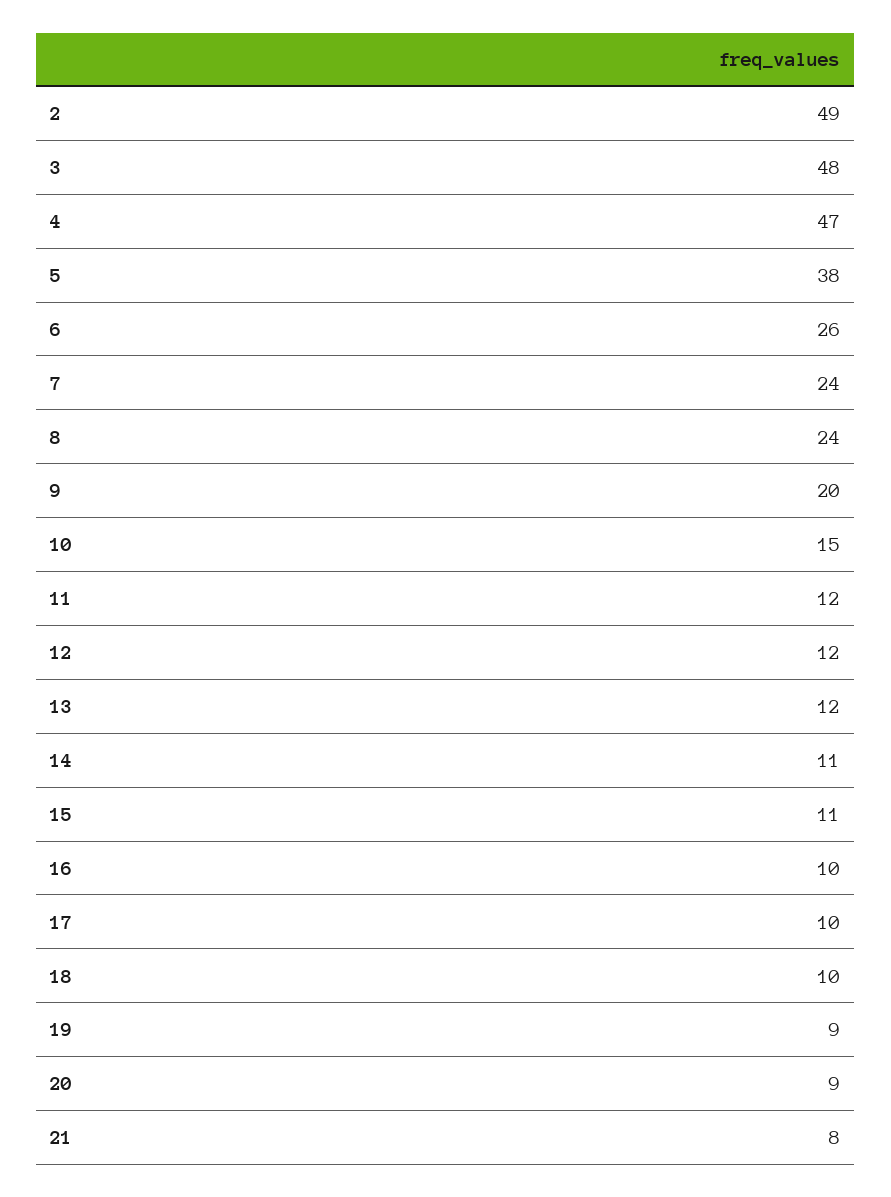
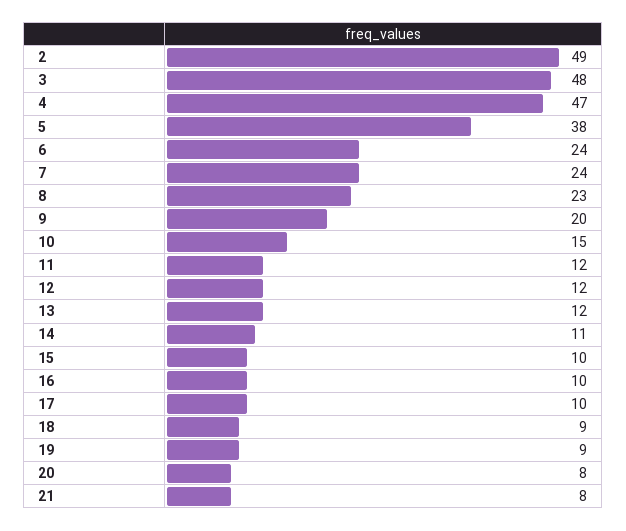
6: 26 -> 24
8: 24 -> 23
15: 11 -> 10
18: 10 -> 9
20: 9 -> 8

